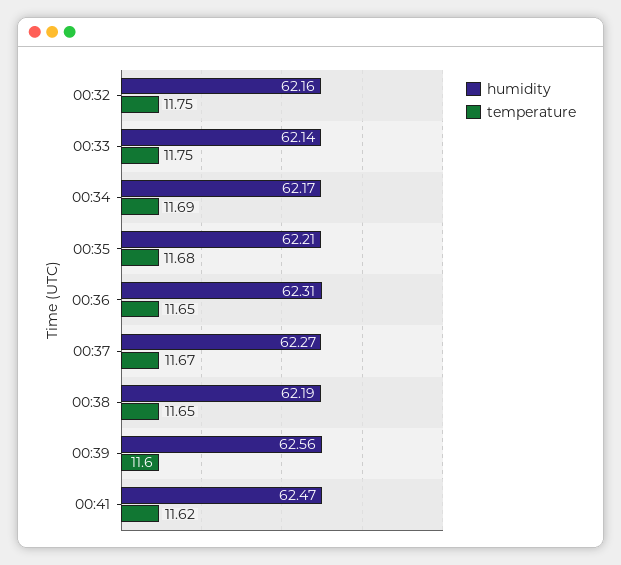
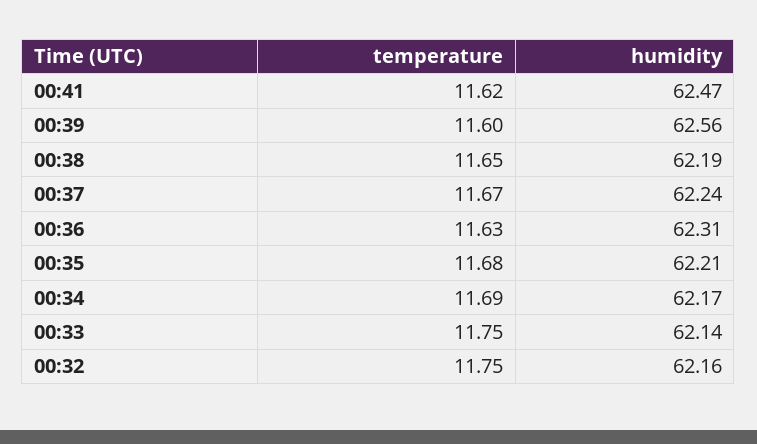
temperature, 00:36: 11.65 -> 11.63
humidity, 00:37: 62.27 -> 62.24

